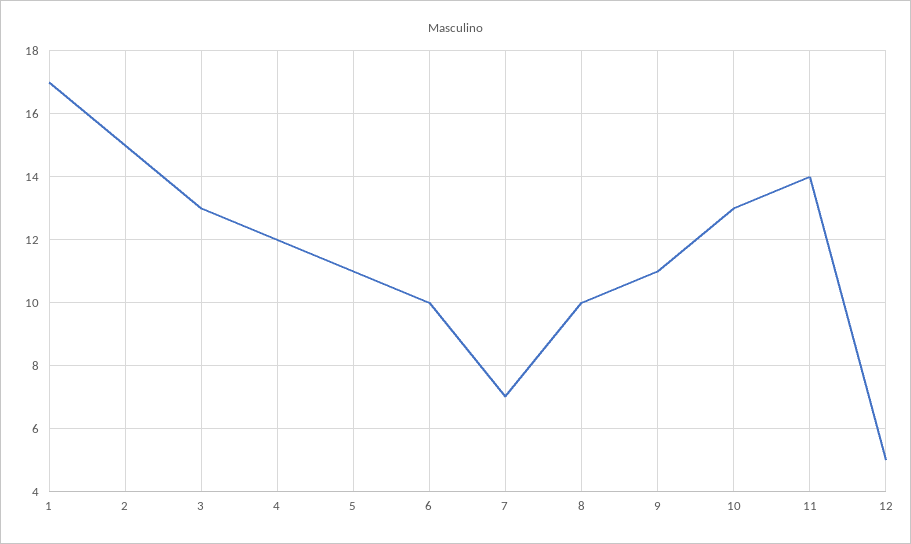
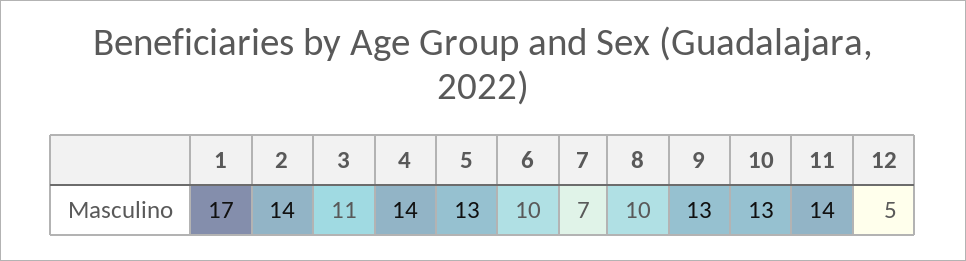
2: 15 -> 14
3: 13 -> 11
4: 12 -> 14
5: 11 -> 13
9: 11 -> 13

